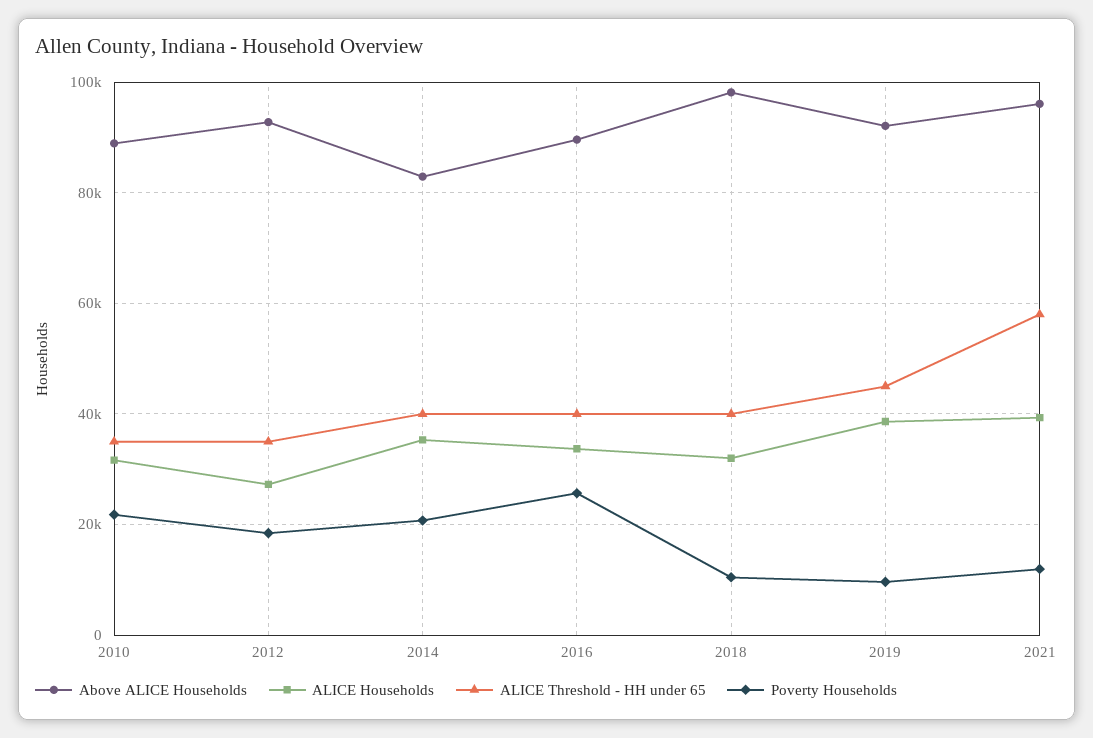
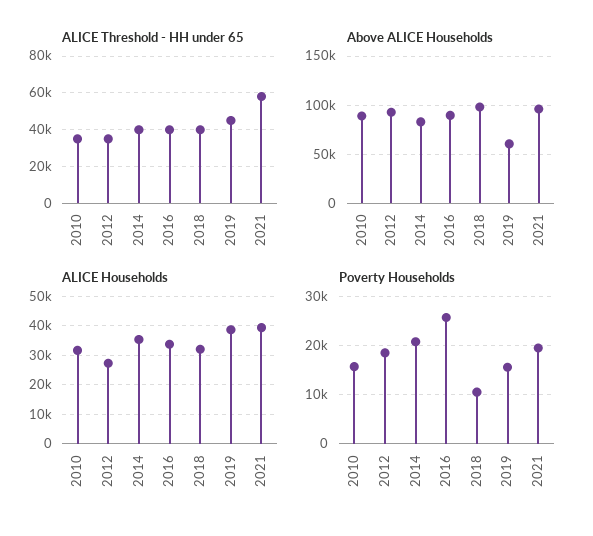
Poverty Households, 2010: 22000 -> 16000
Above ALICE Households, 2019: 92000 -> 60000
Poverty Households, 2019: 10000 -> 16000
Poverty Households, 2021: 12000 -> 20000

